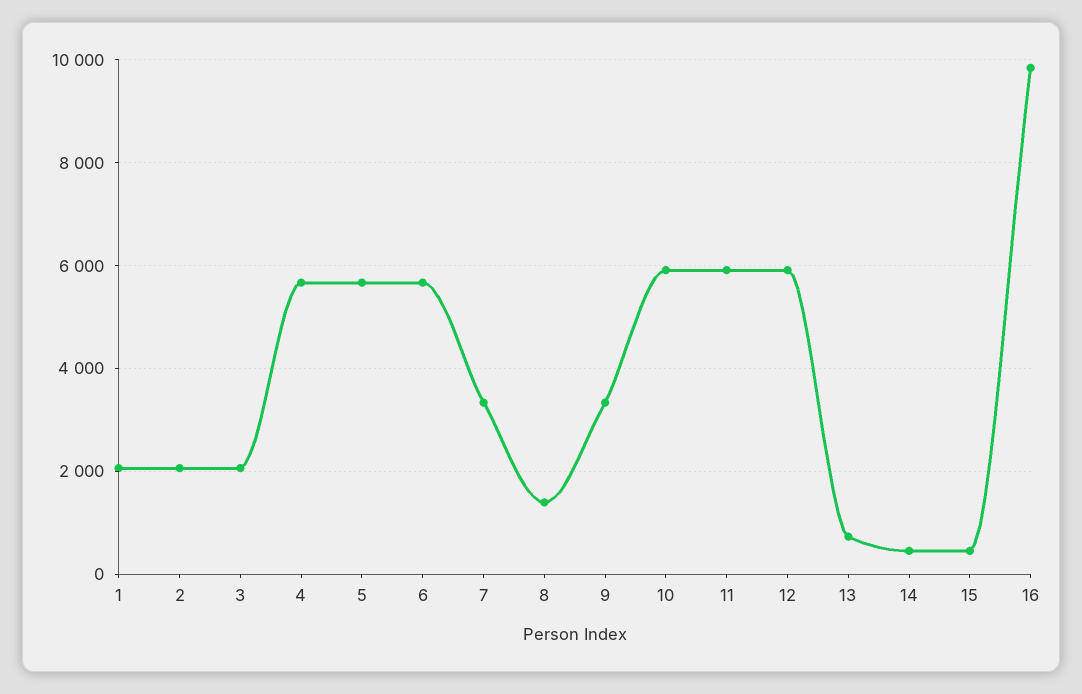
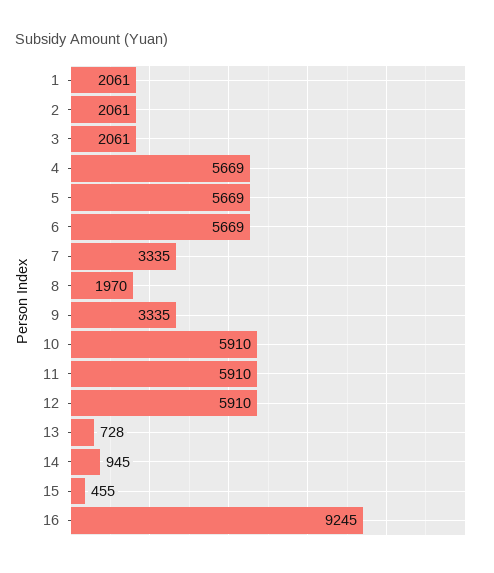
8: 1400 -> 1970
14: 400 -> 945
16: 9800 -> 9245

